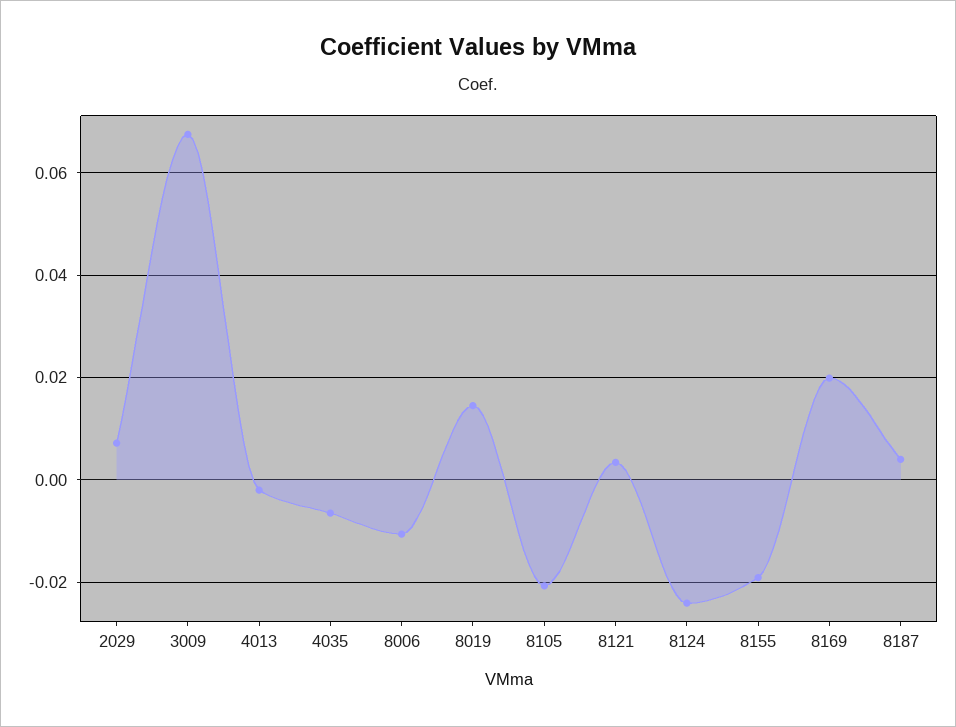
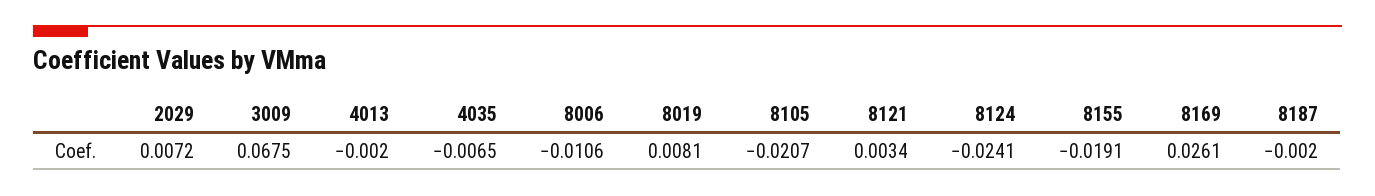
8019: 0.014 -> 0.0081
8169: 0.02 -> 0.0261
8187: 0.004 -> -0.002

